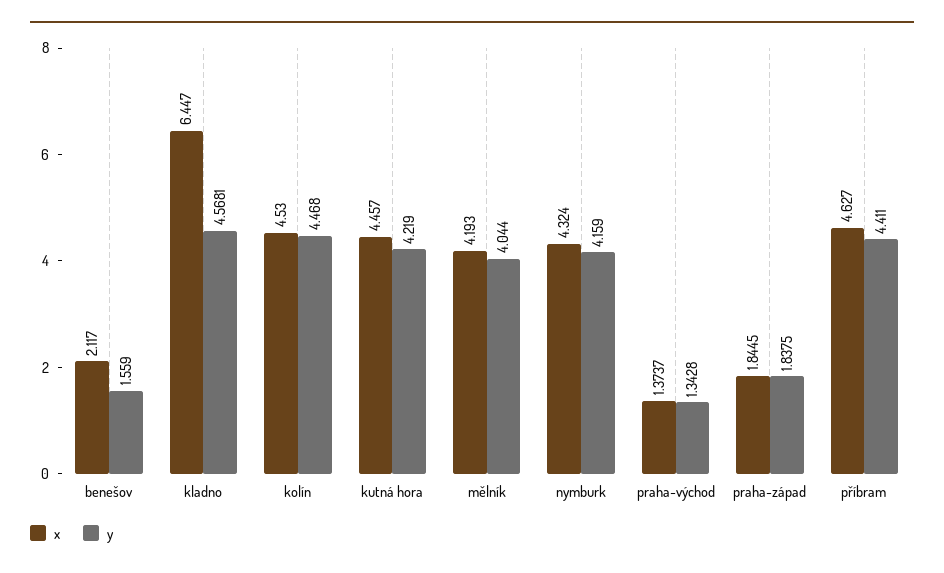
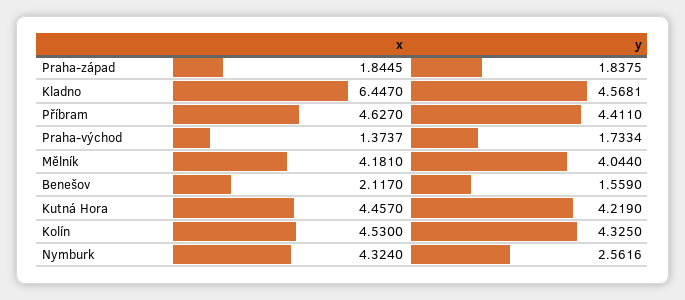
y, kolín: 4.468 -> 4.325
x, mělník: 4.193 -> 4.181
y, nymburk: 4.159 -> 2.5616
y, praha-východ: 1.3428 -> 1.7334

